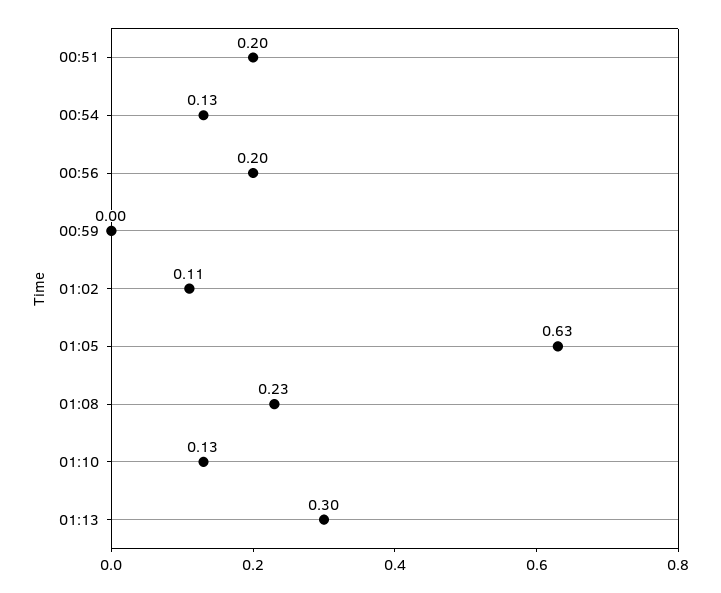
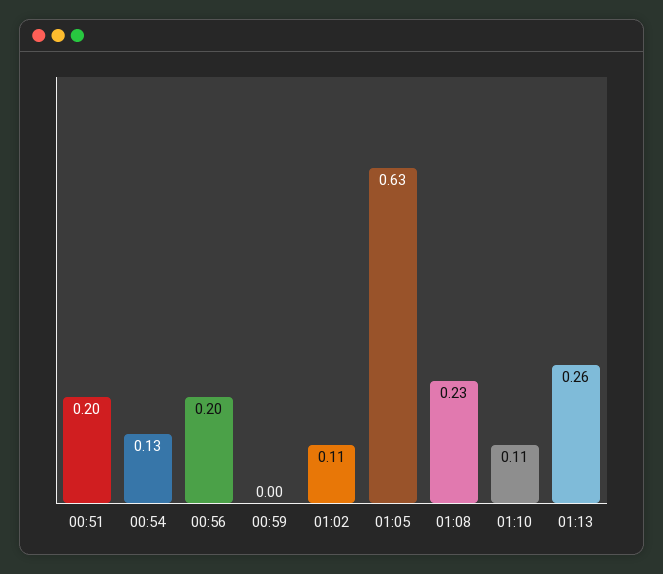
01:10: 0.13 -> 0.11
01:13: 0.3 -> 0.26

